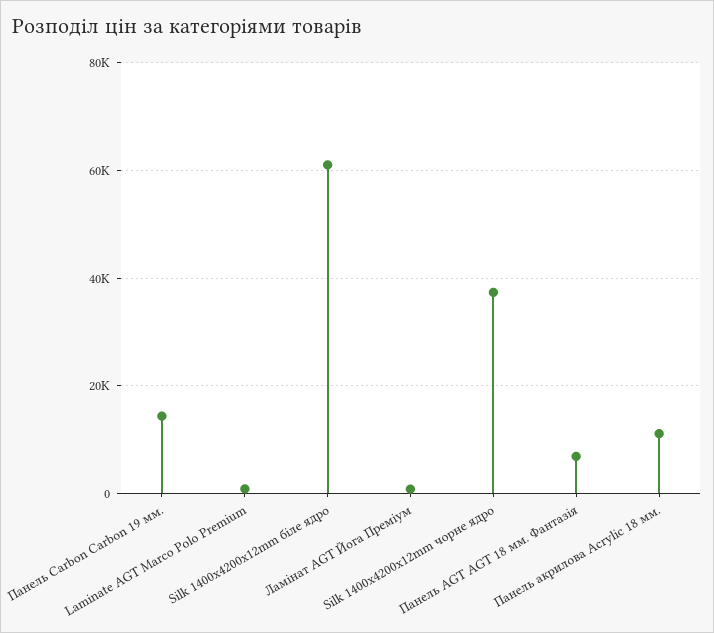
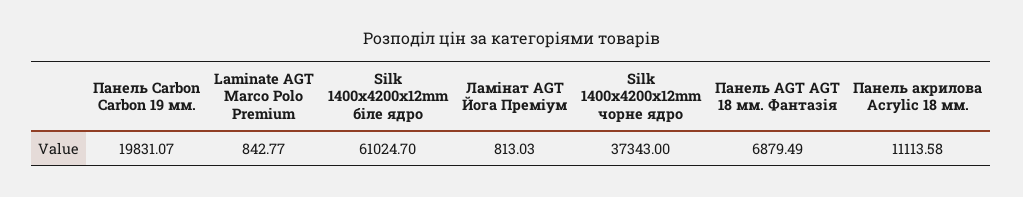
Панель Carbon Carbon 19 мм.: 14000 -> 19831.07

